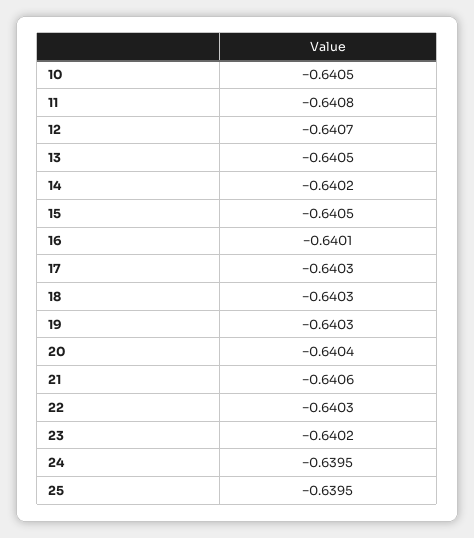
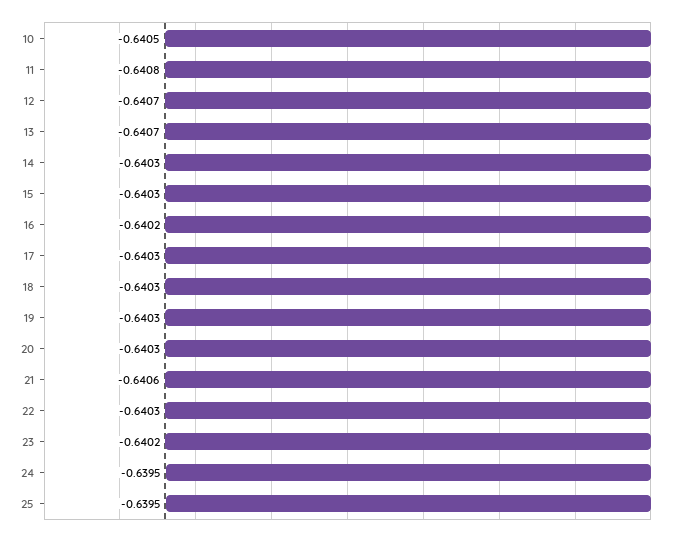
13: -0.6405 -> -0.6407
14: -0.6402 -> -0.6403
15: -0.6405 -> -0.6403
16: -0.6401 -> -0.6402
20: -0.6404 -> -0.6403

